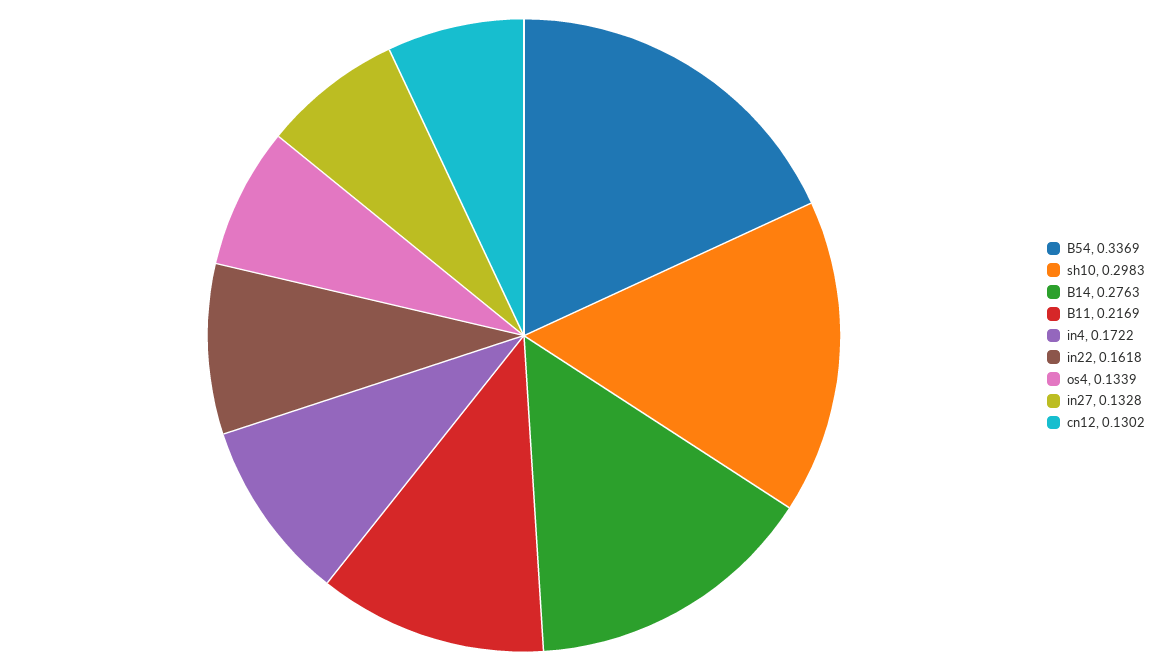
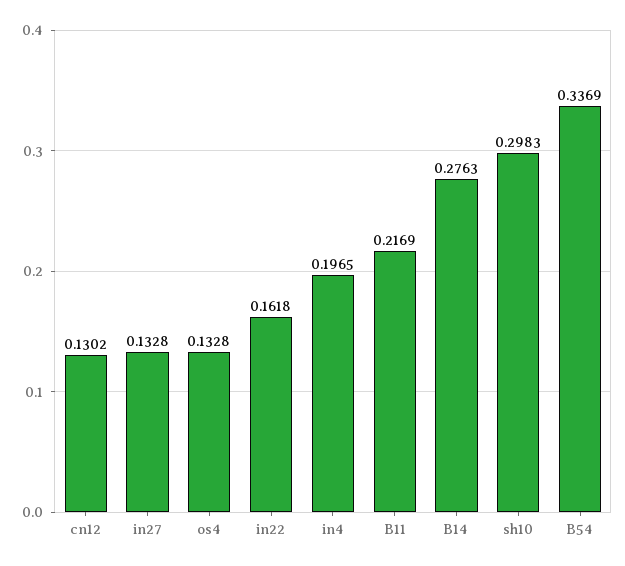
in4: 0.1722 -> 0.1965
os4: 0.1339 -> 0.1328

